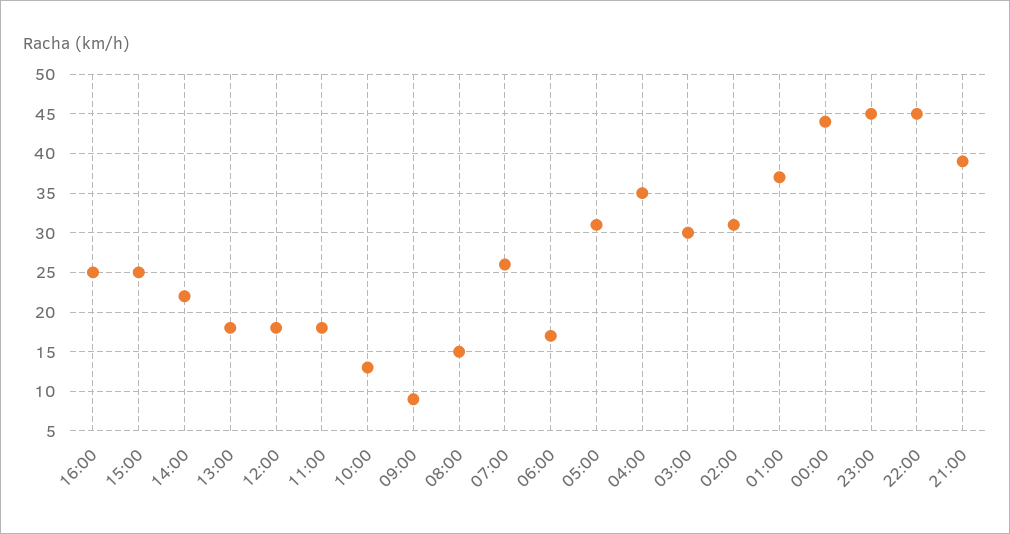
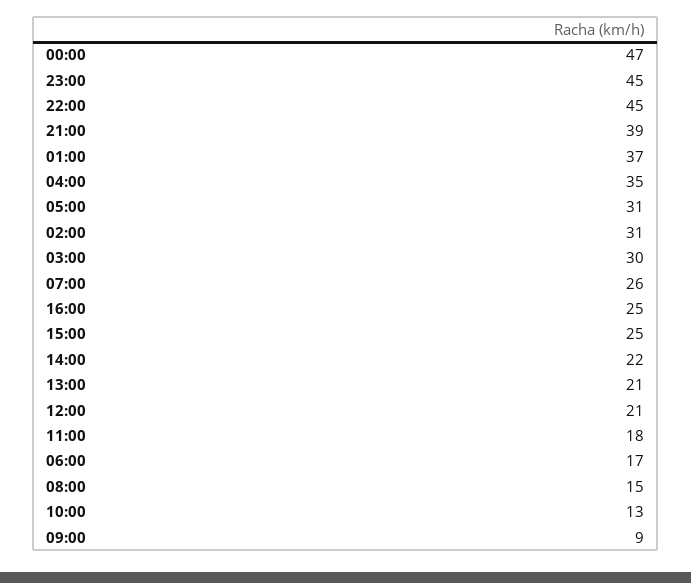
13:00: 18 -> 21
12:00: 18 -> 21
00:00: 44 -> 47

